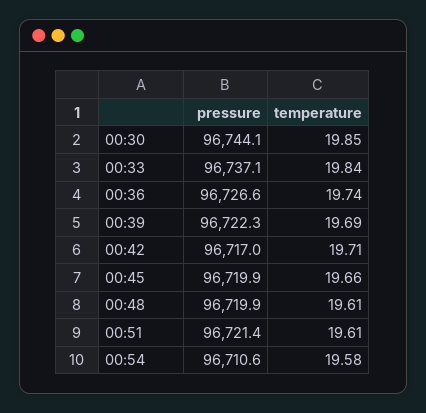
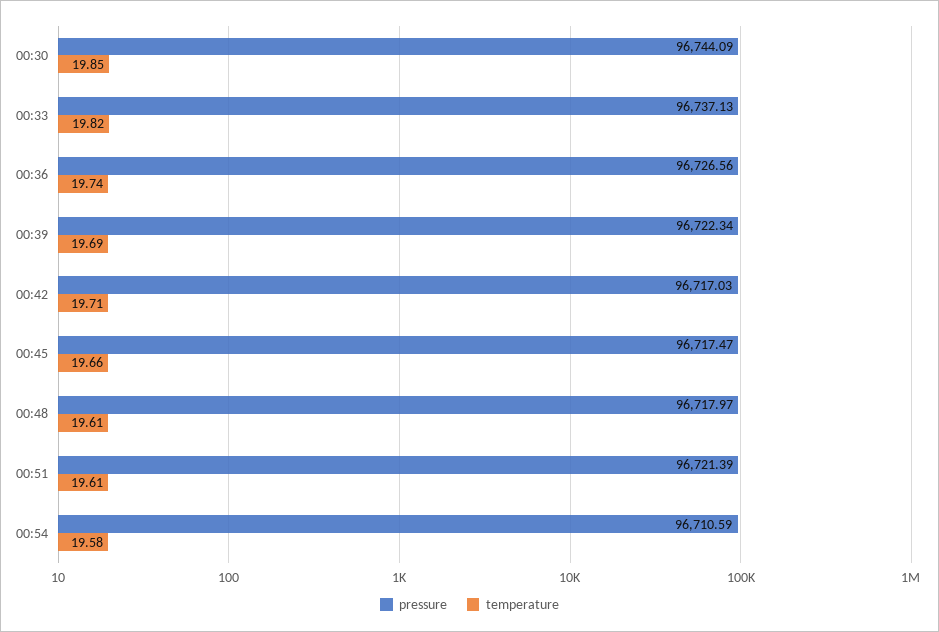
temperature, 00:33: 19.84 -> 19.82
pressure, 00:45: 96719.9 -> 96717.47
pressure, 00:48: 96719.9 -> 96717.97

